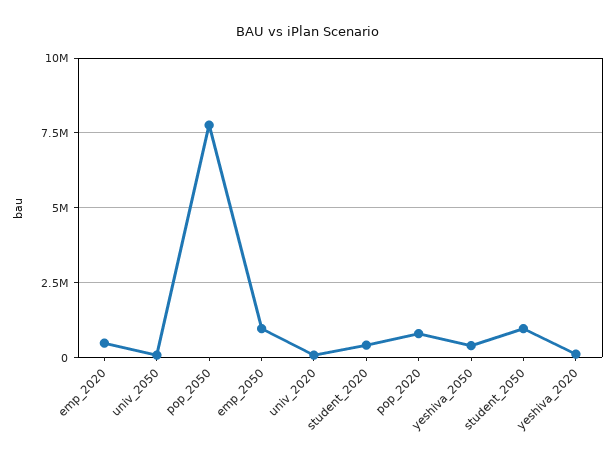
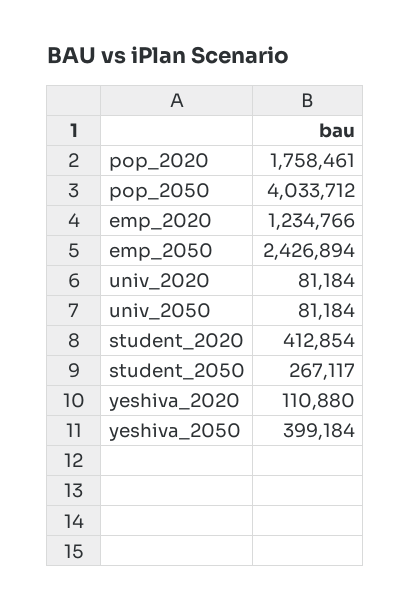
emp_2020: 500000 -> 1234766
pop_2050: 7750000 -> 4033712
emp_2050: 1000000 -> 2426894
pop_2020: 750000 -> 1758461
student_2050: 1000000 -> 267117

